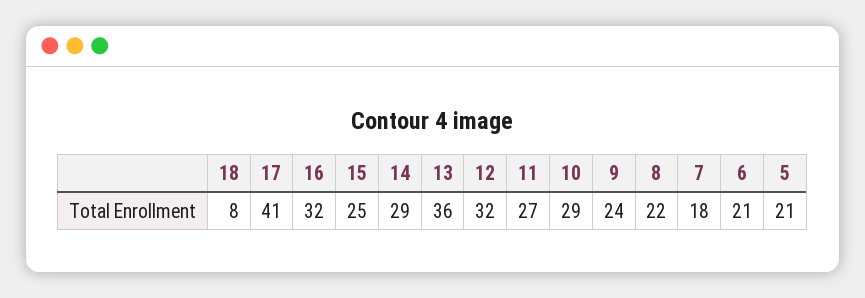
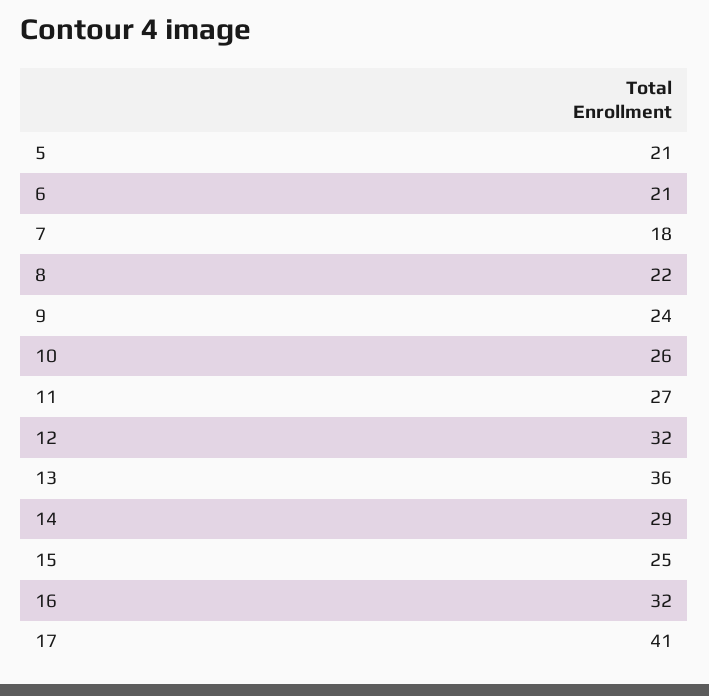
18: 8 -> none
10: 29 -> 26

